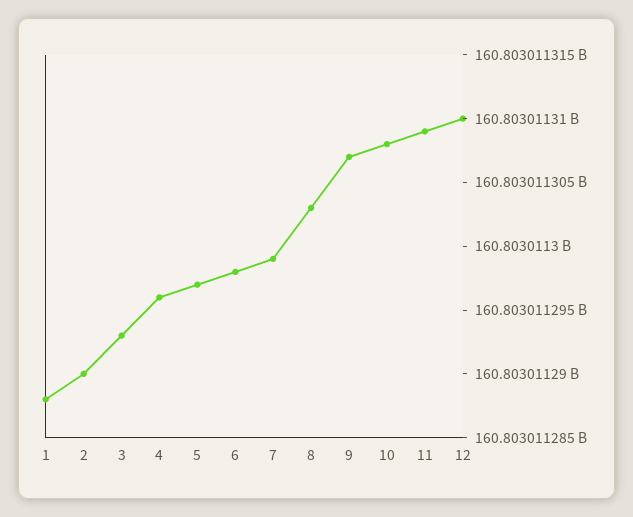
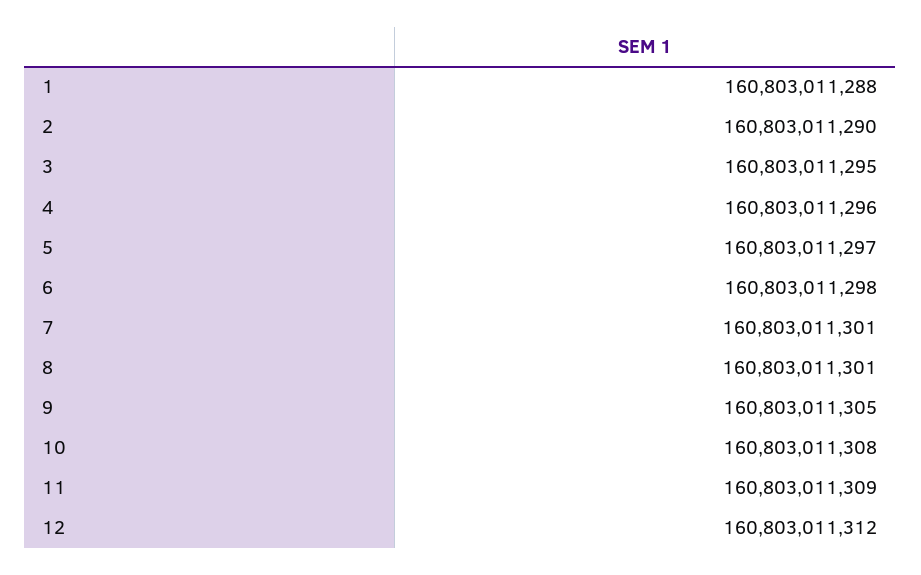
3: 160803011293 -> 160803011295
7: 160803011299 -> 160803011301
8: 160803011303 -> 160803011301
9: 160803011307 -> 160803011305
12: 160803011310 -> 160803011312

